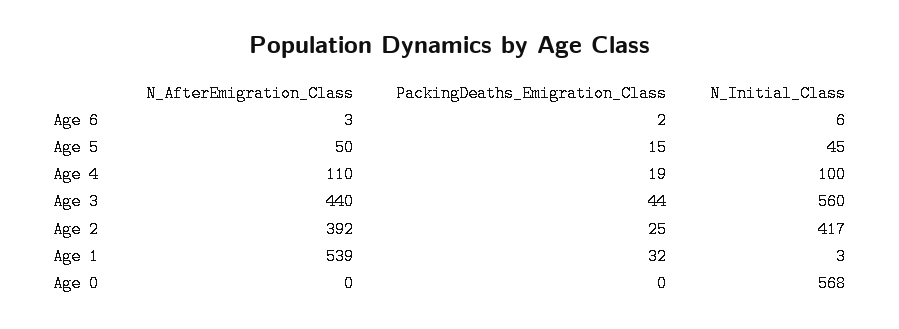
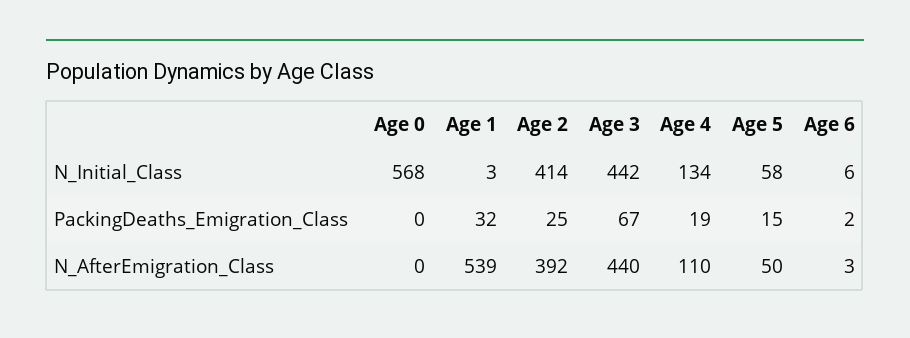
N_Initial_Class, Age 5: 45 -> 58
N_Initial_Class, Age 4: 100 -> 134
PackingDeaths_Emigration_Class, Age 3: 44 -> 67
N_Initial_Class, Age 3: 560 -> 442
N_Initial_Class, Age 2: 417 -> 414

